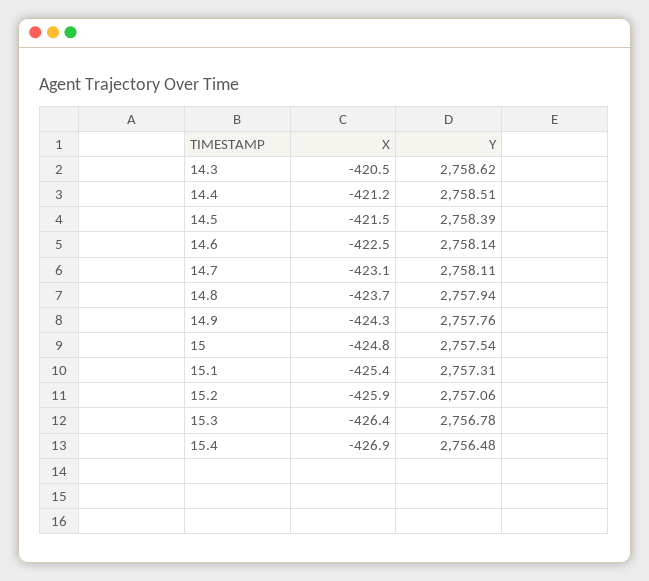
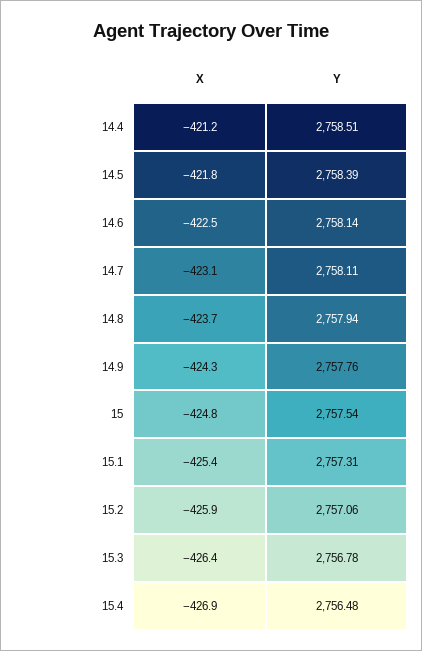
X, 14.3: -420.5 -> none
Y, 14.3: 2758.62 -> none
X, 14.5: -421.5 -> -421.8

